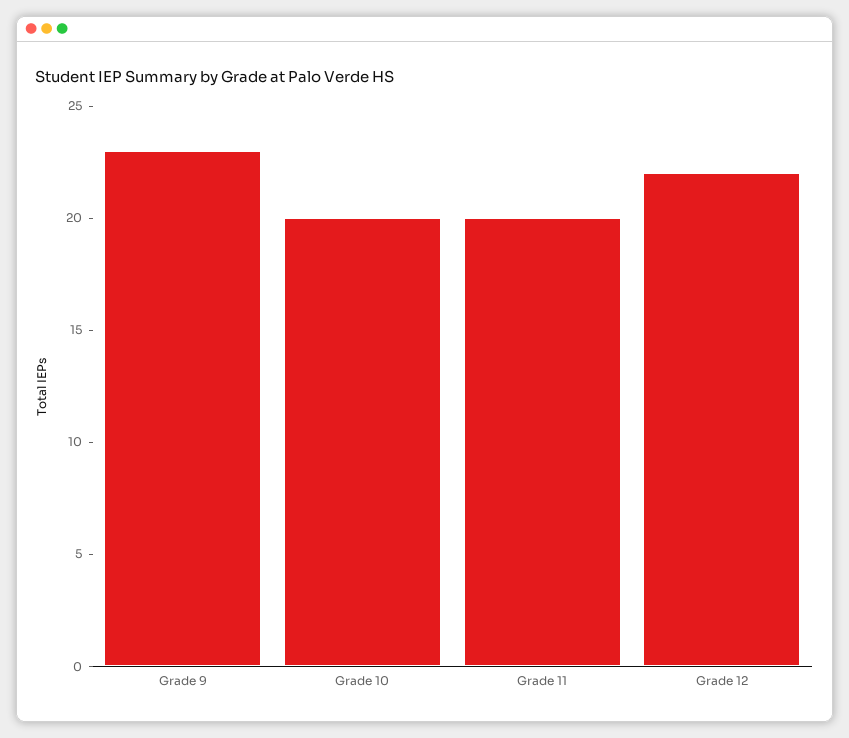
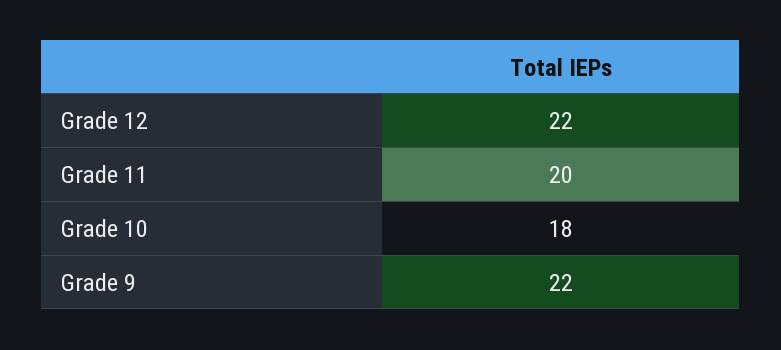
Grade 9: 23 -> 22
Grade 10: 20 -> 18

